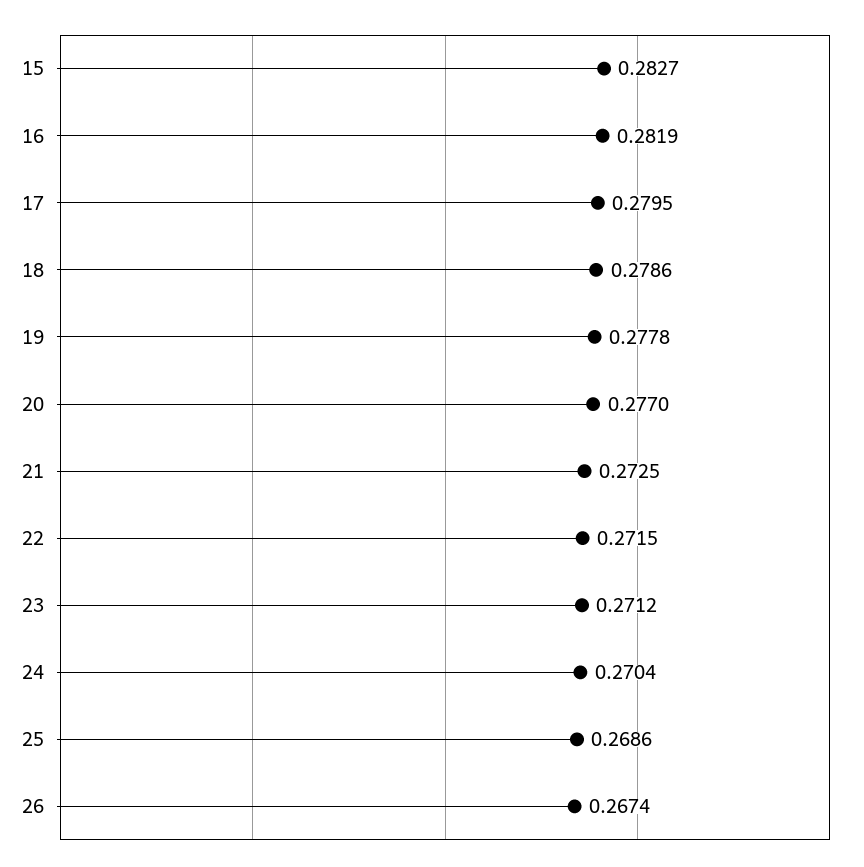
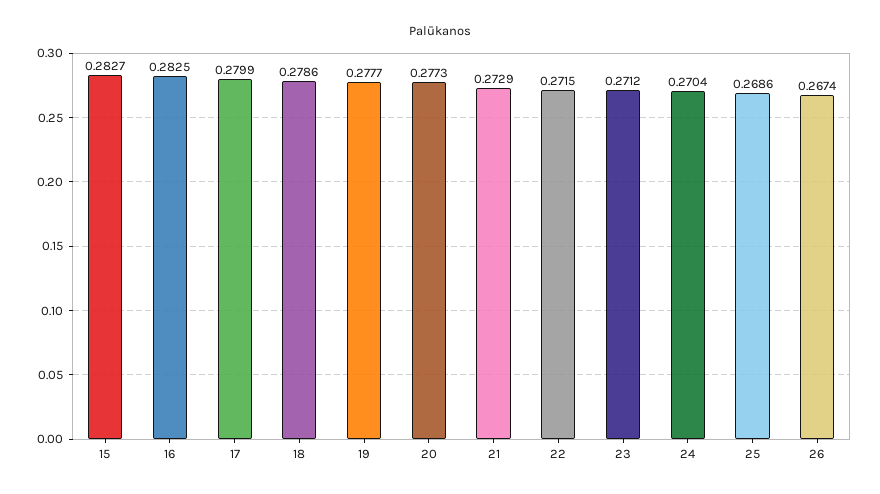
16: 0.2819 -> 0.2825
17: 0.2795 -> 0.2799
19: 0.2778 -> 0.2777
20: 0.277 -> 0.2773
21: 0.2725 -> 0.2729

